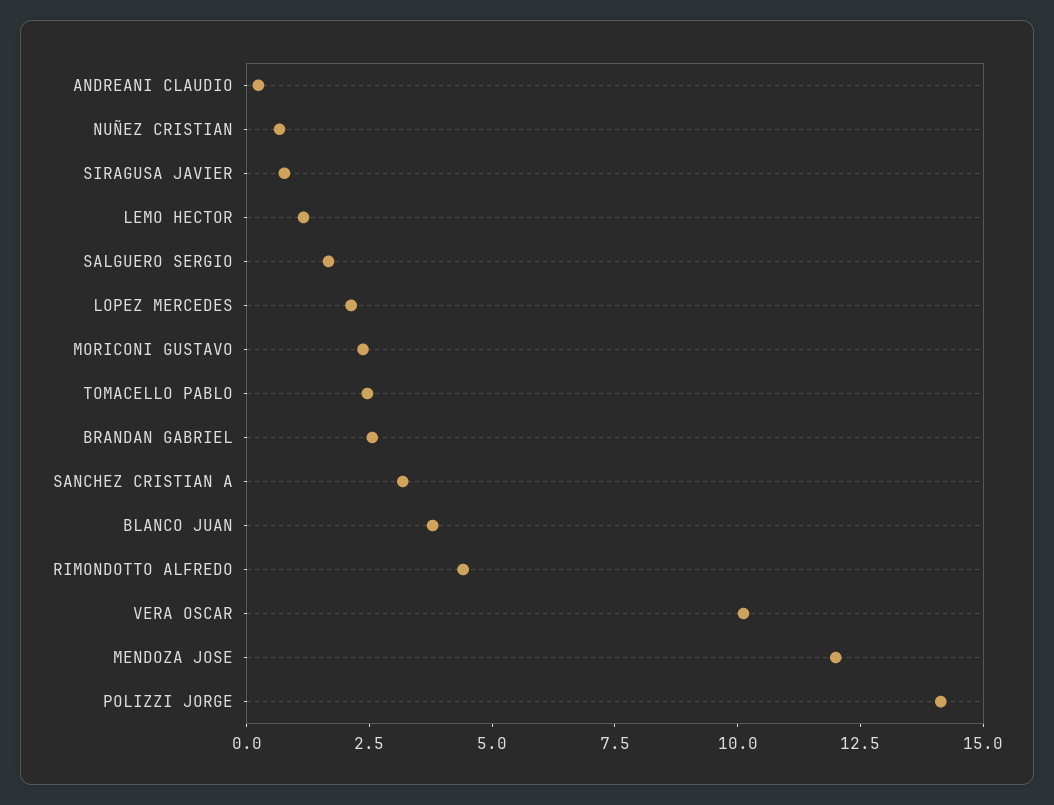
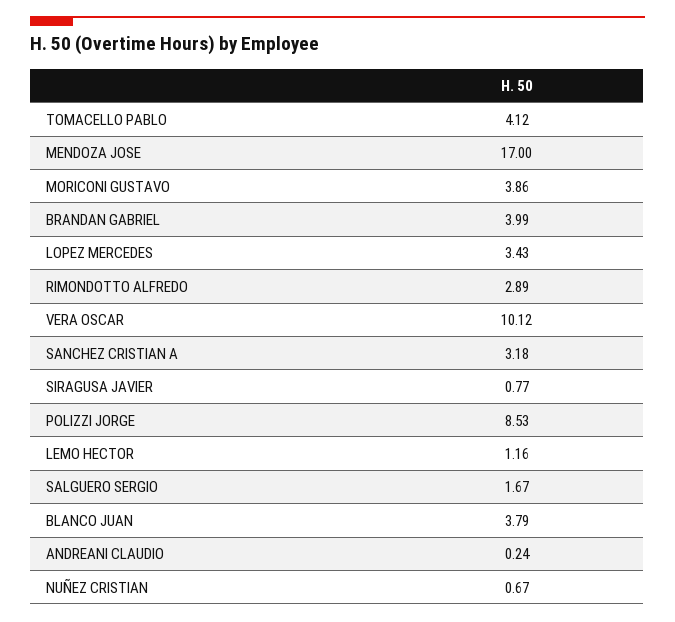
LOPEZ MERCEDES: 2 -> 3.43
MORICONI GUSTAVO: 2.5 -> 3.86
TOMACELLO PABLO: 2.5 -> 4.12
BRANDAN GABRIEL: 2.5 -> 3.99
RIMONDOTTO ALFREDO: 4.5 -> 2.89
MENDOZA JOSE: 12 -> 17
POLIZZI JORGE: 14 -> 8.53

